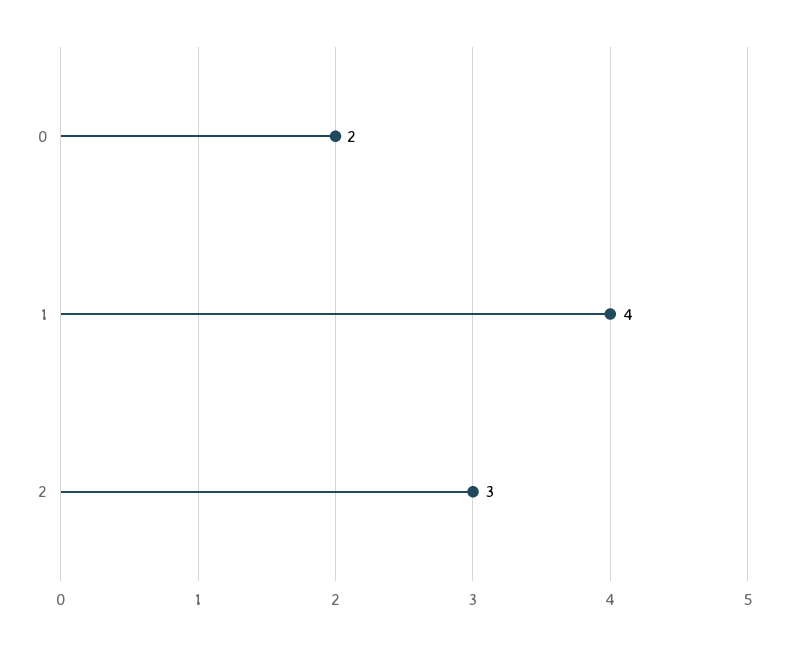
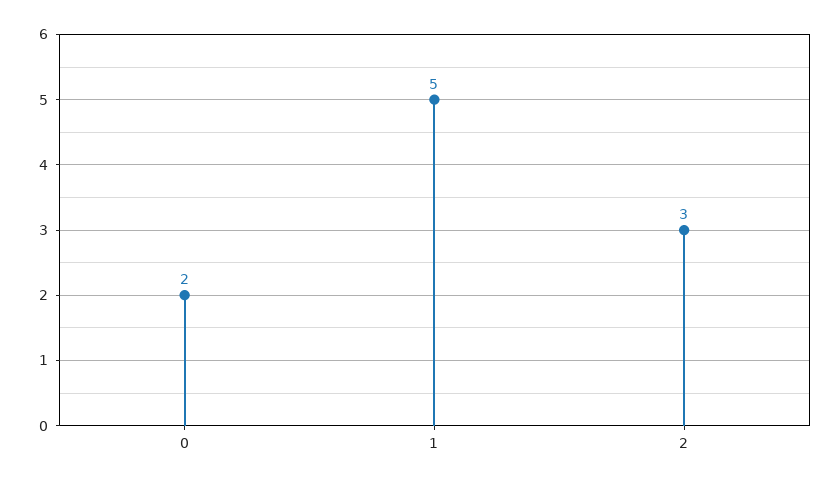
1: 4 -> 5

